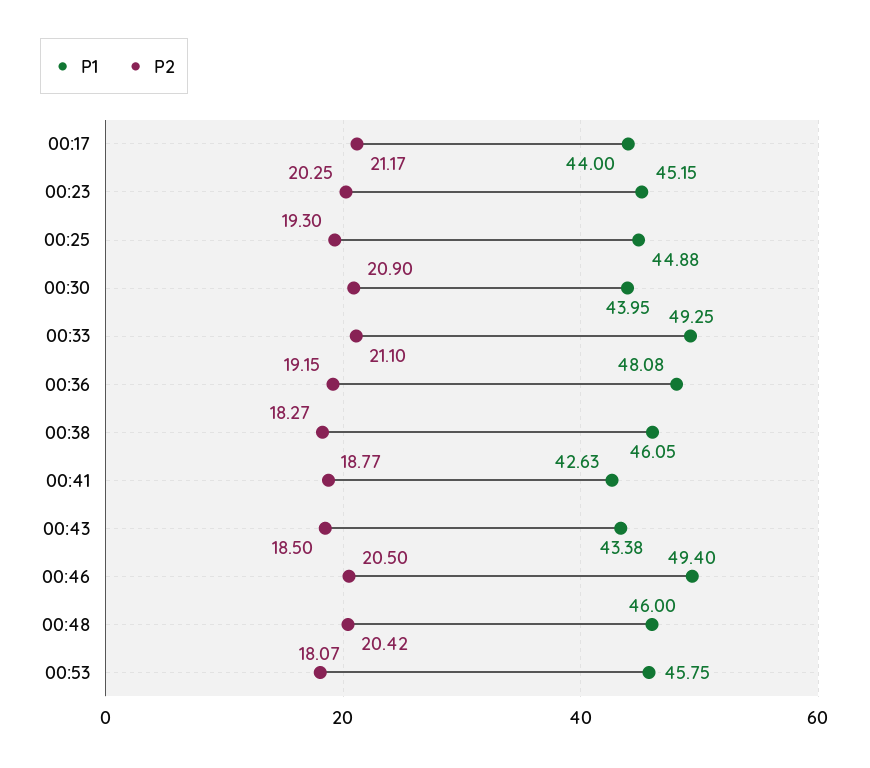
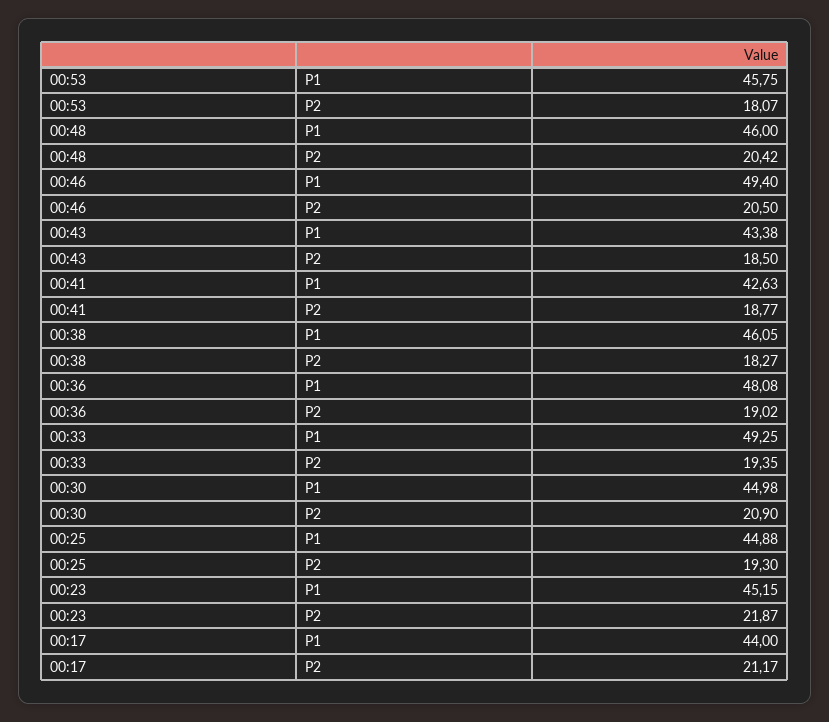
P2, 00:23: 20.25 -> 21.87
P1, 00:30: 43.95 -> 44.98
P2, 00:33: 21.1 -> 19.35
P2, 00:36: 19.15 -> 19.02

